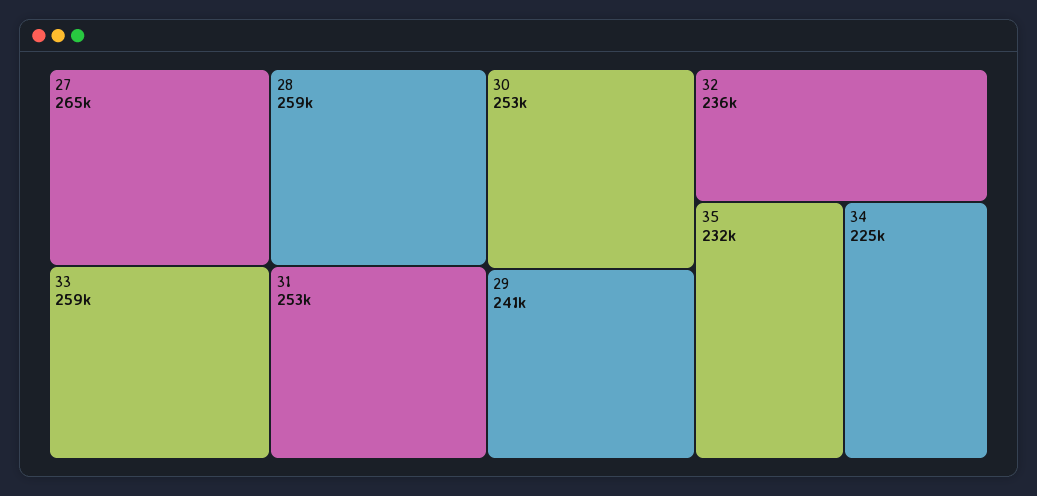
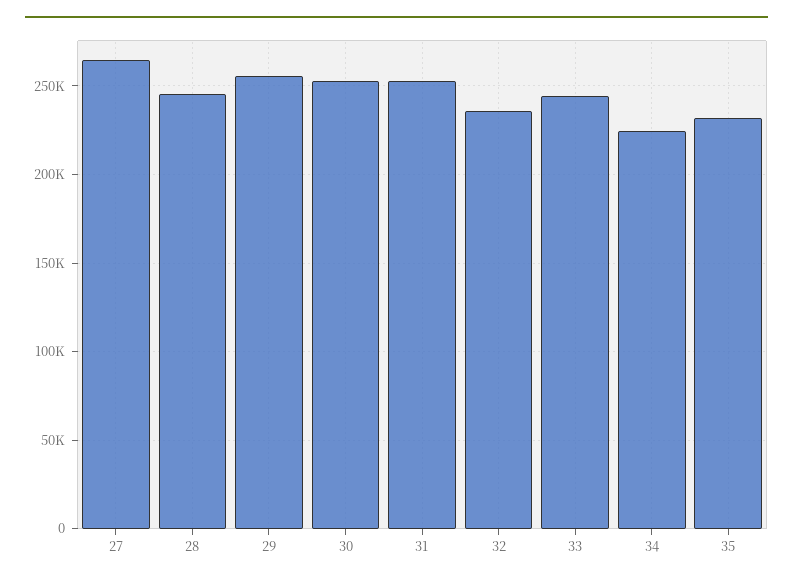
33: 259000 -> 245000
28: 259000 -> 245000
29: 241000 -> 255000

